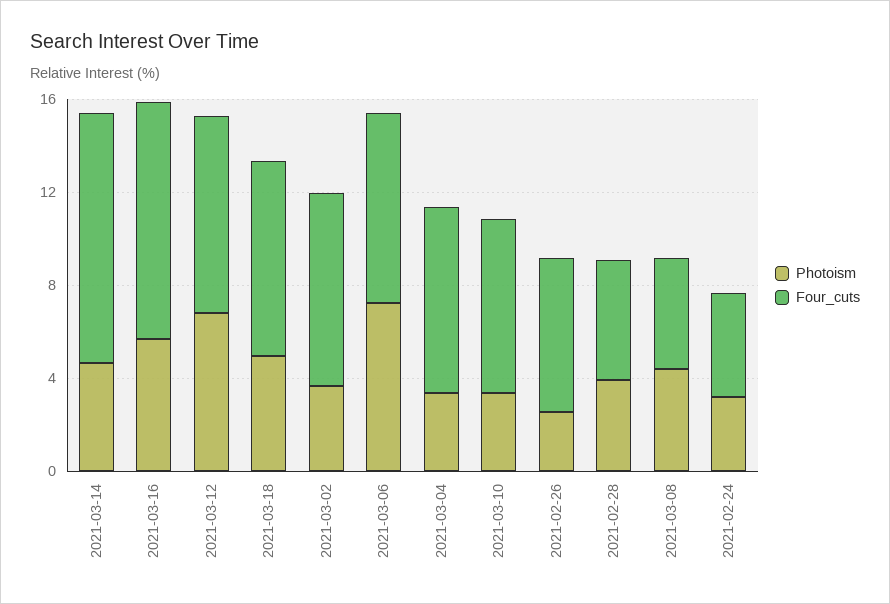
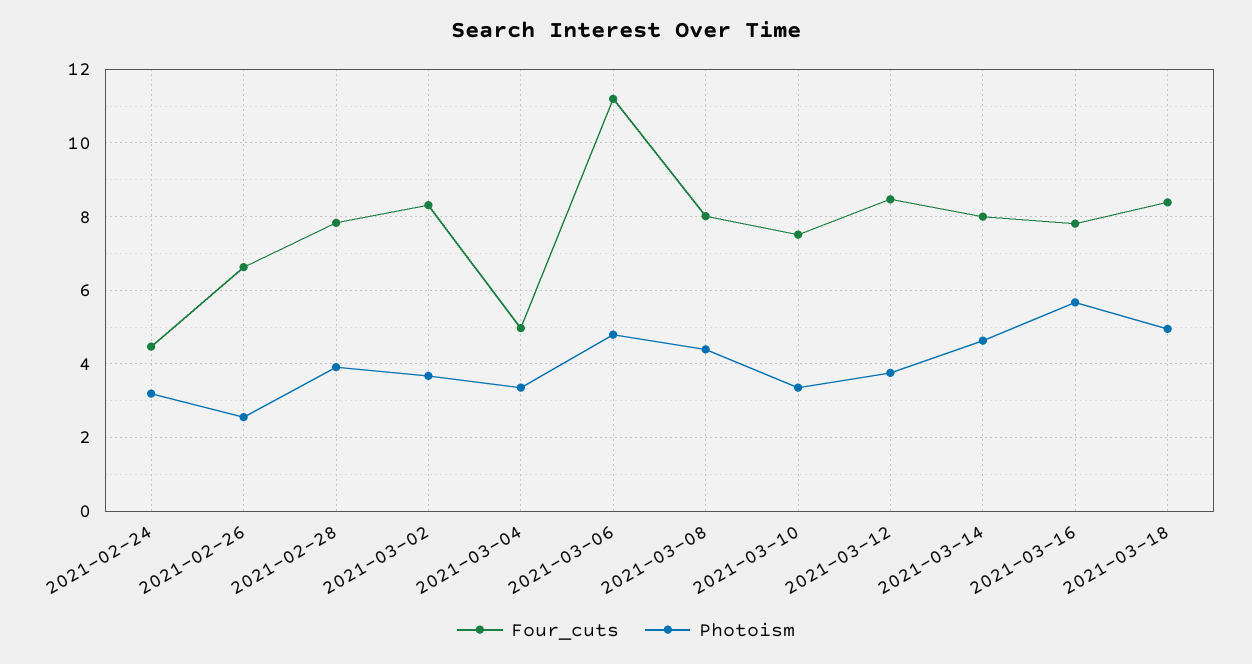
Four_cuts, 2021-03-14: 11 -> 8
Four_cuts, 2021-03-16: 10 -> 7.8
Photoism, 2021-03-12: 7 -> 3.8
Photoism, 2021-03-06: 7 -> 4.8
Four_cuts, 2021-03-06: 8 -> 11.2
Four_cuts, 2021-03-04: 8 -> 5
Four_cuts, 2021-02-28: 5 -> 7.8
Four_cuts, 2021-03-08: 5 -> 8

